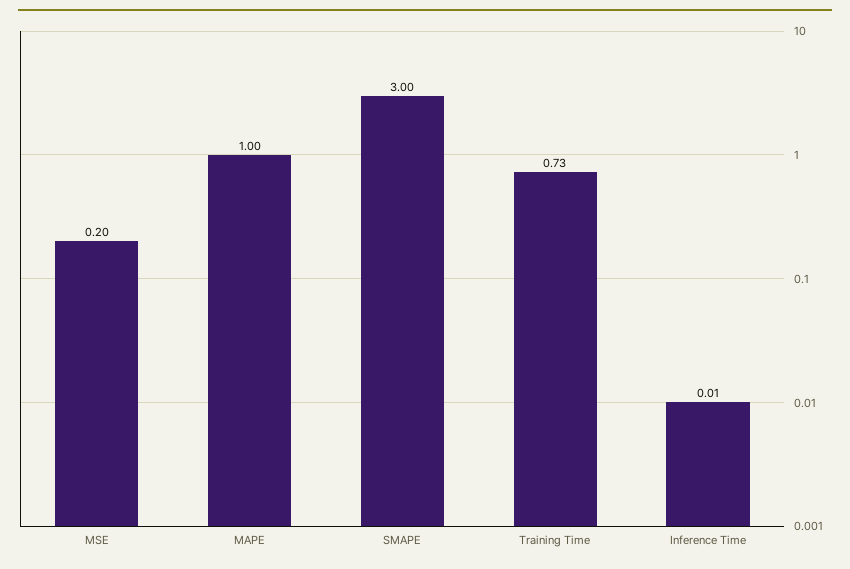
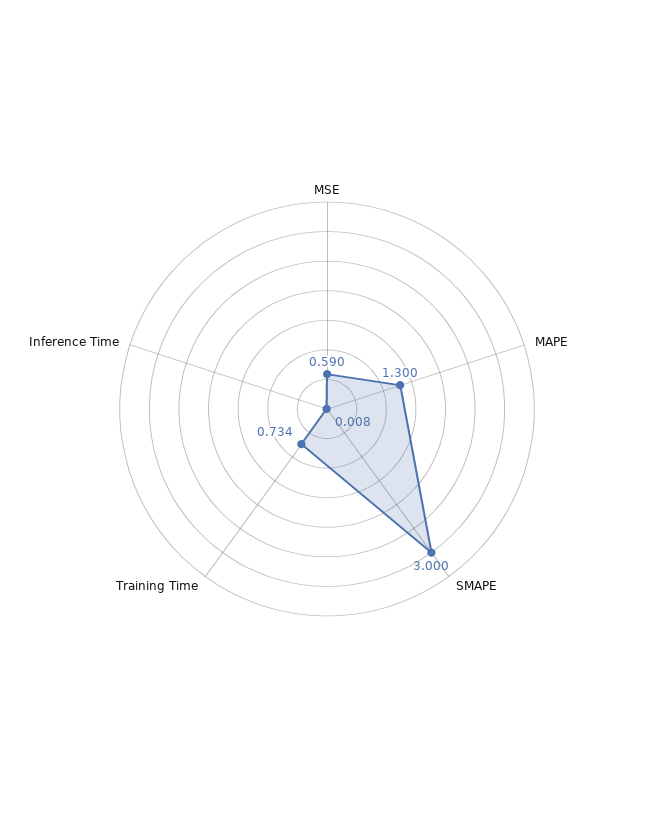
MSE: 0.2 -> 0.59
MAPE: 1 -> 1.3

